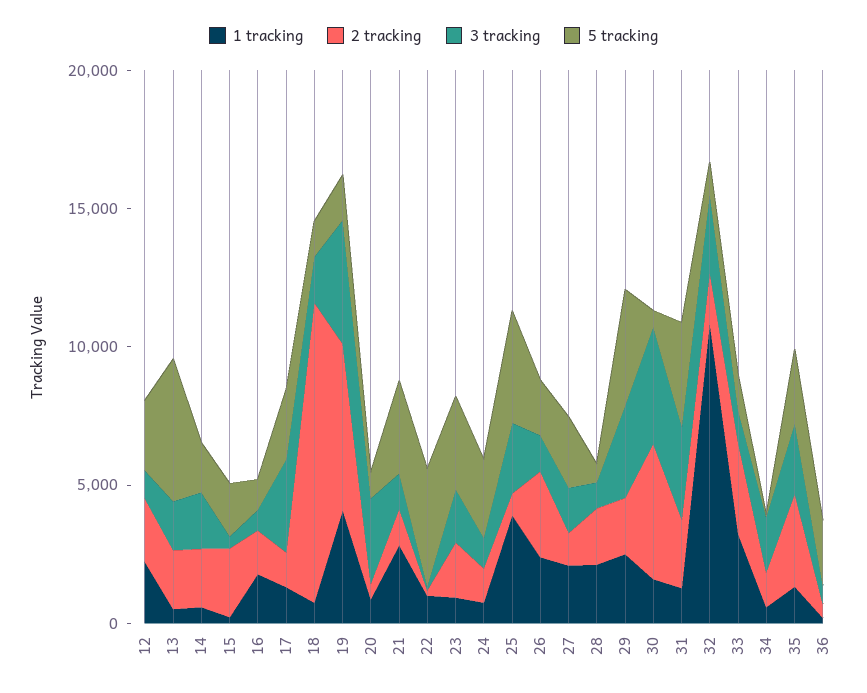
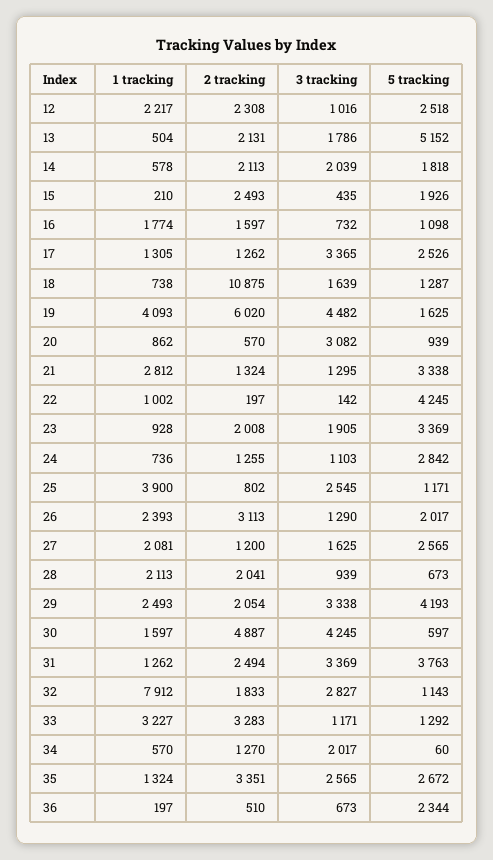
5 tracking, 25: 4000 -> 1171
1 tracking, 32: 11000 -> 7912

